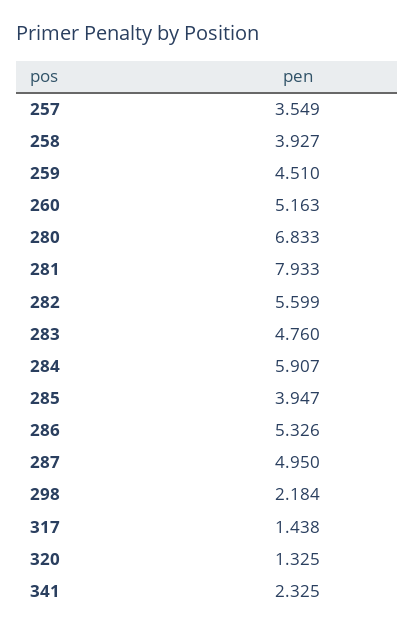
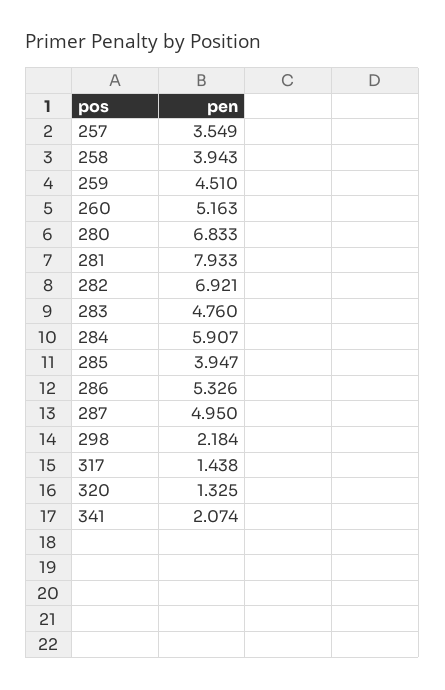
258: 3.927 -> 3.943
282: 5.599 -> 6.921
341: 2.325 -> 2.074

